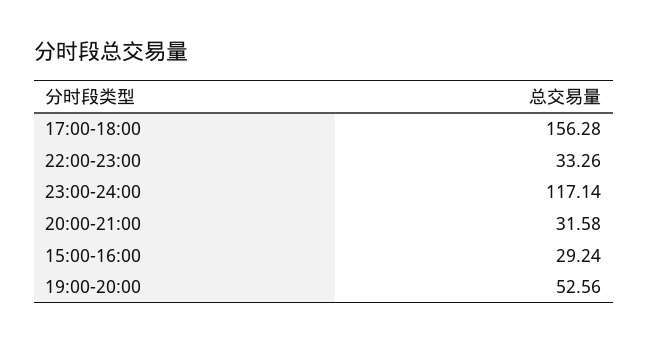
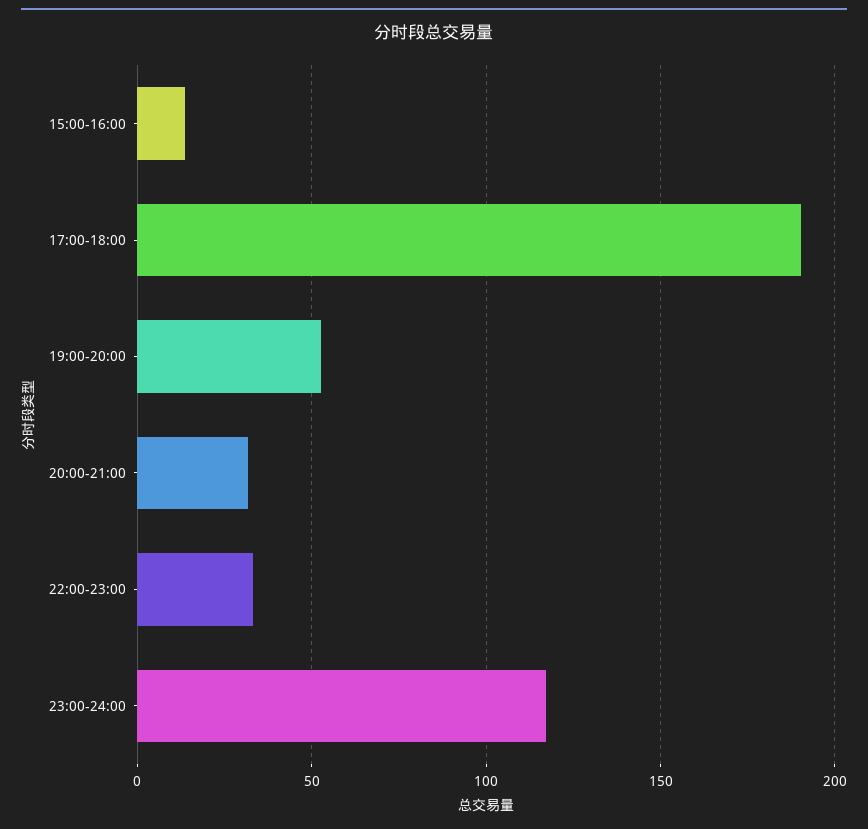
17:00-18:00: 156.28 -> 190
15:00-16:00: 29.24 -> 15

